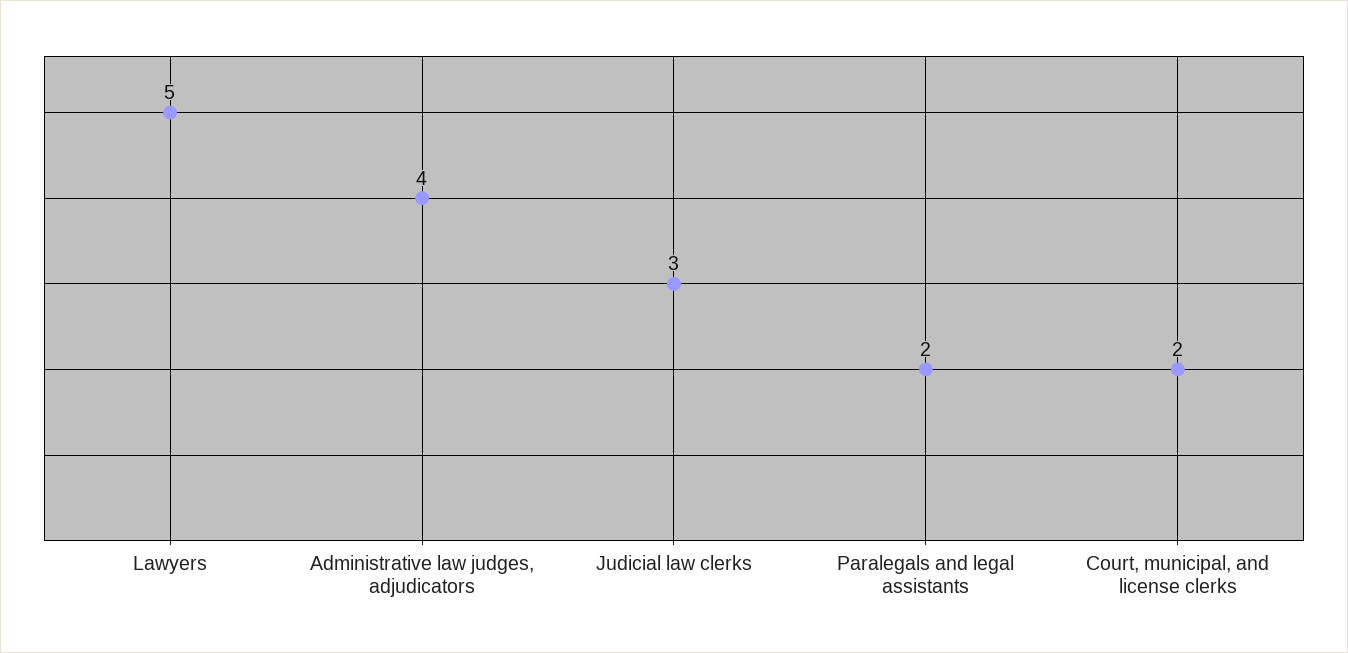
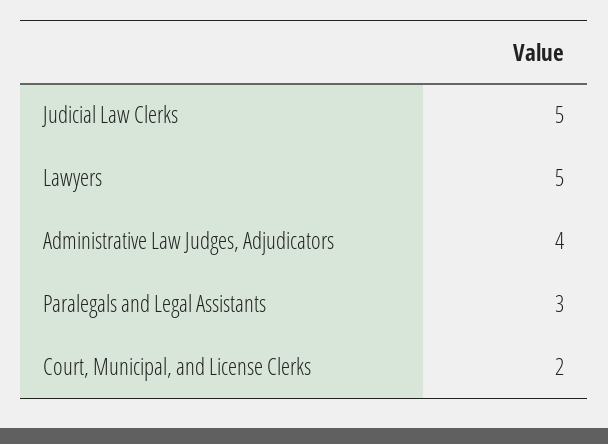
Judicial law clerks: 3 -> 5
Paralegals and legal assistants: 2 -> 3

